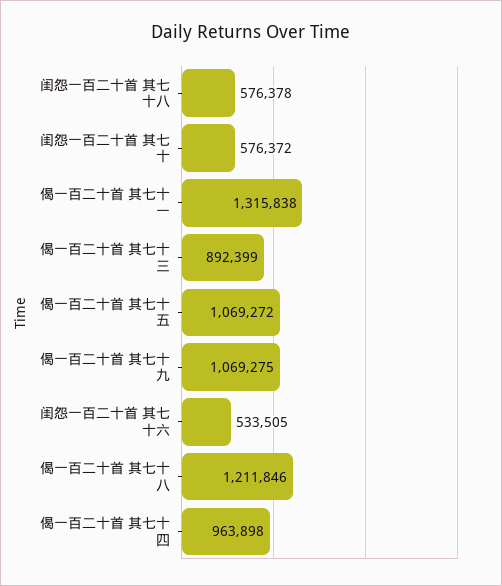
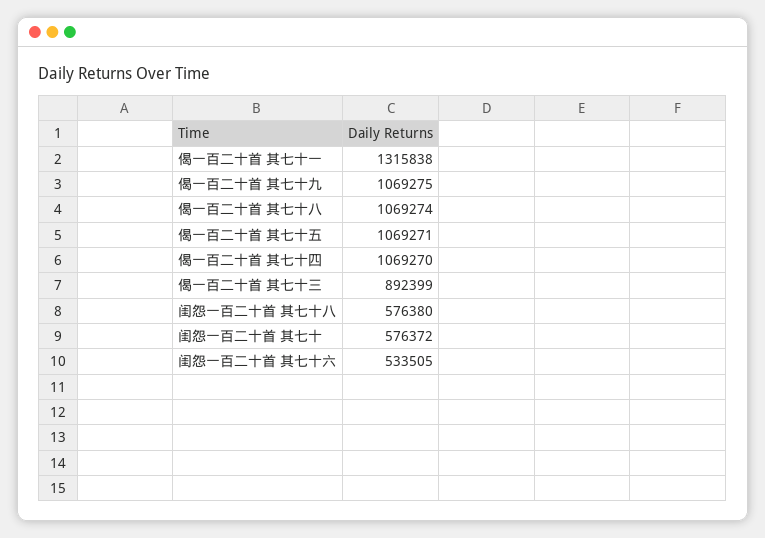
闺怨一百二十首 其七十八: 576378 -> 576380
偈一百二十首 其七十五: 1069272 -> 1069271
偈一百二十首 其七十八: 1211846 -> 1069274
偈一百二十首 其七十四: 963898 -> 1069270

